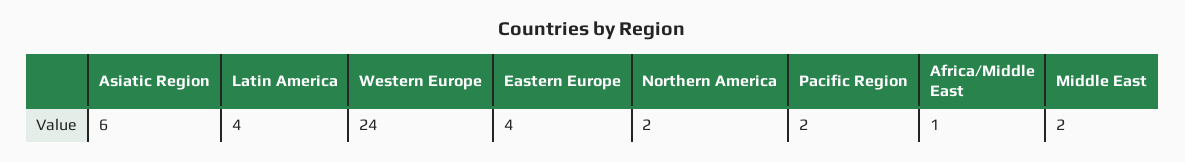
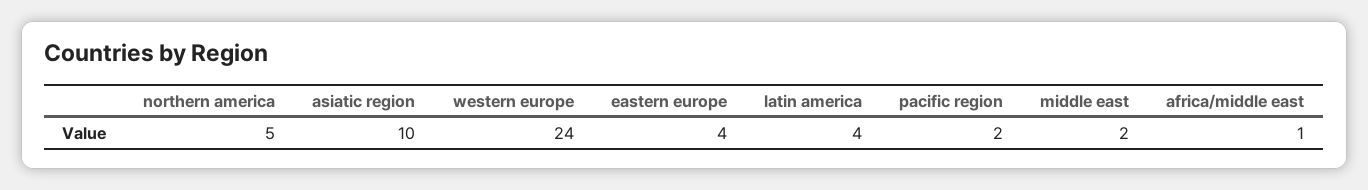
Asiatic Region: 6 -> 10
Northern America: 2 -> 5

